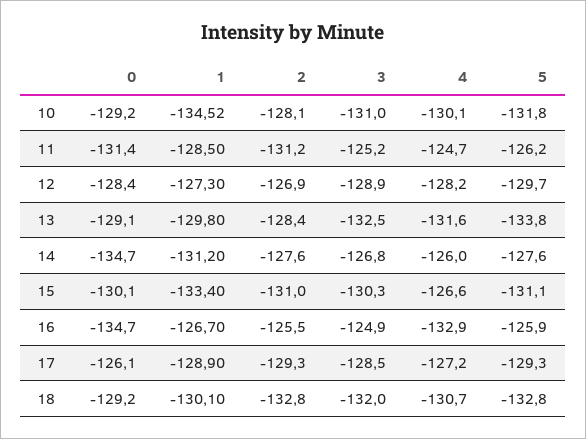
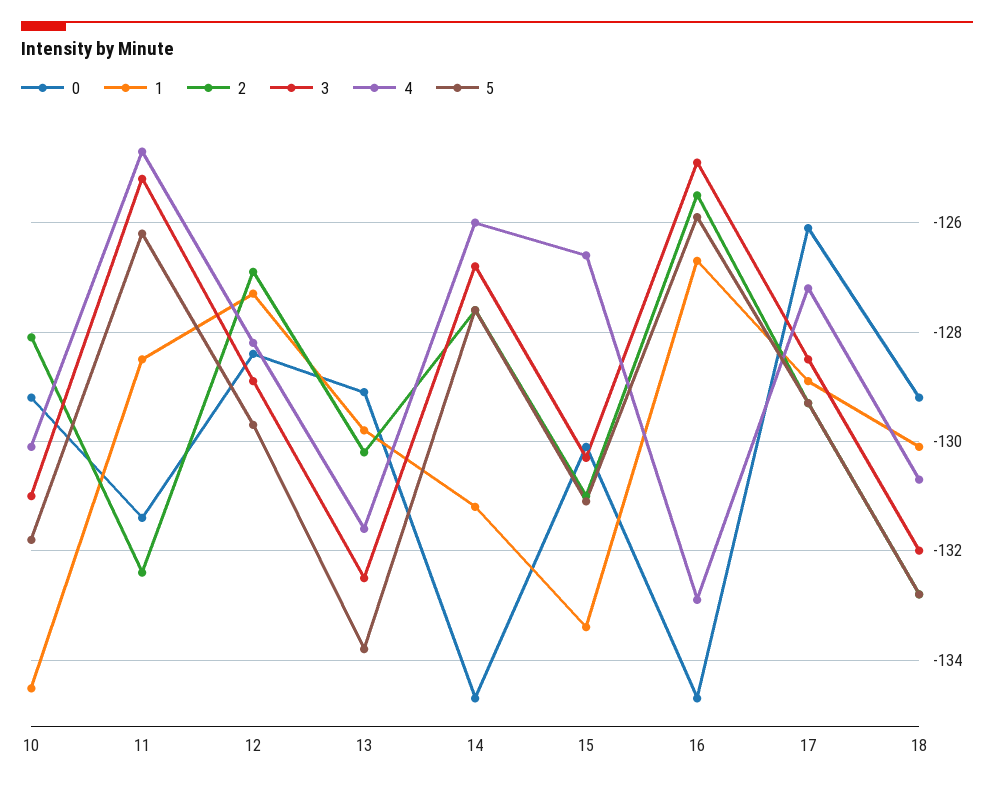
2, 11: -131.2 -> -132.4
2, 13: -128.4 -> -130.2

